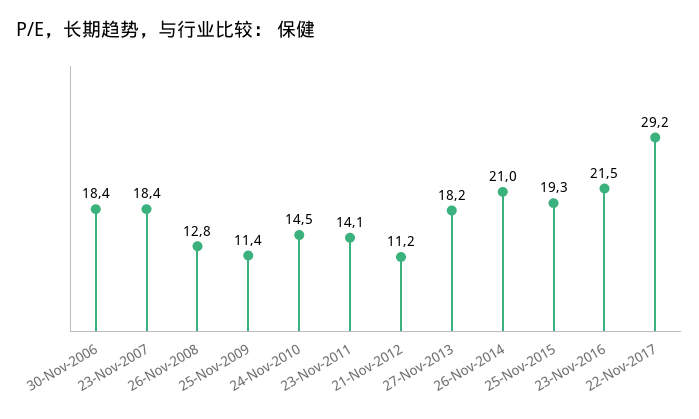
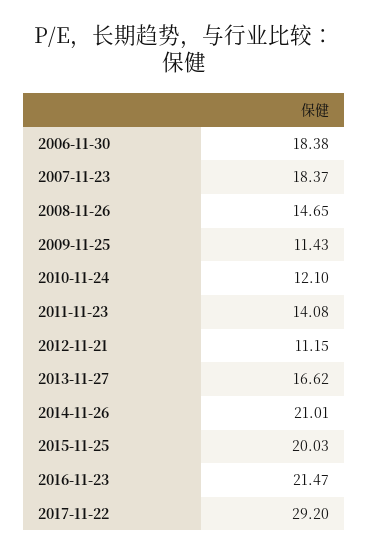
26-Nov-2008: 12.8 -> 14.65
24-Nov-2010: 14.5 -> 12.1
27-Nov-2013: 18.2 -> 16.62
25-Nov-2015: 19.3 -> 20.03

